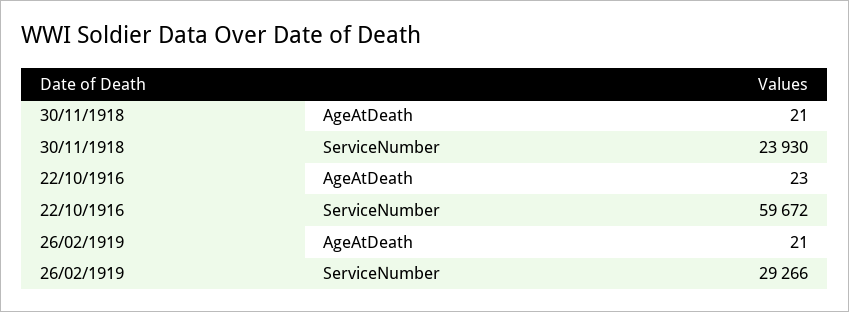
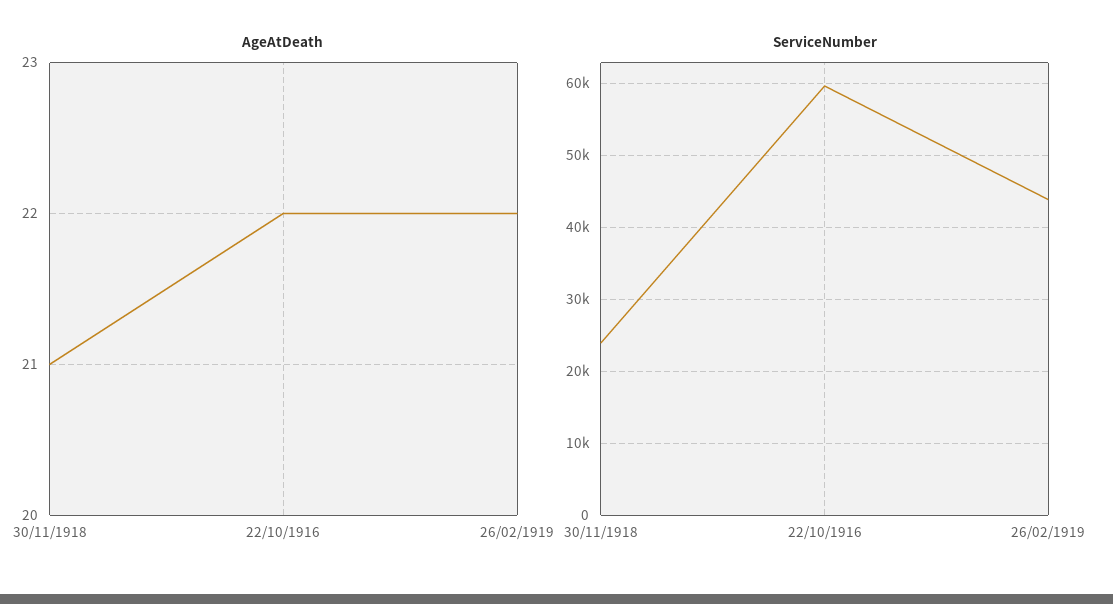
AgeAtDeath, 22/10/1916: 23 -> 22
AgeAtDeath, 26/02/1919: 21 -> 22
ServiceNumber, 26/02/1919: 29266 -> 44000

